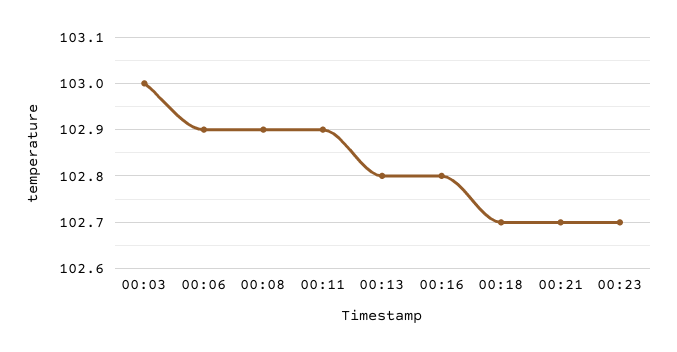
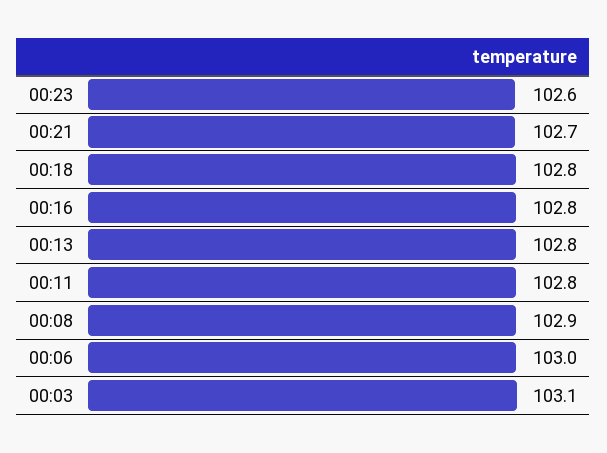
00:03: 103 -> 103.1
00:06: 102.9 -> 103
00:11: 102.9 -> 102.8
00:18: 102.7 -> 102.8
00:23: 102.7 -> 102.6

